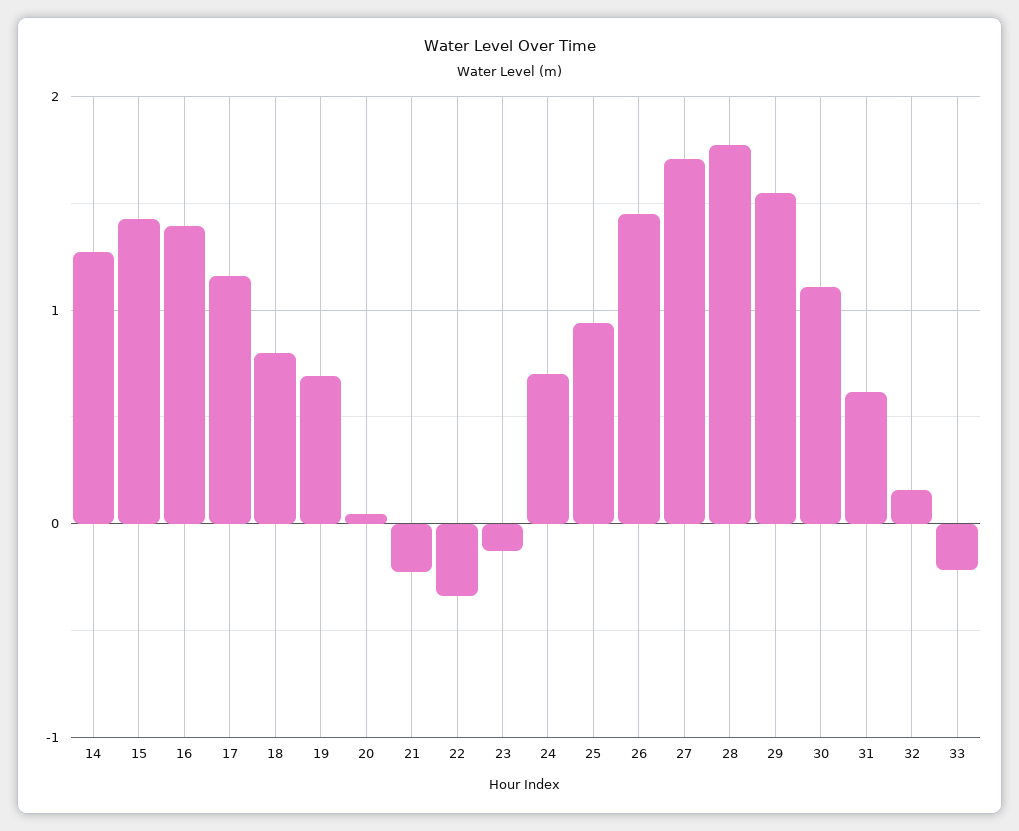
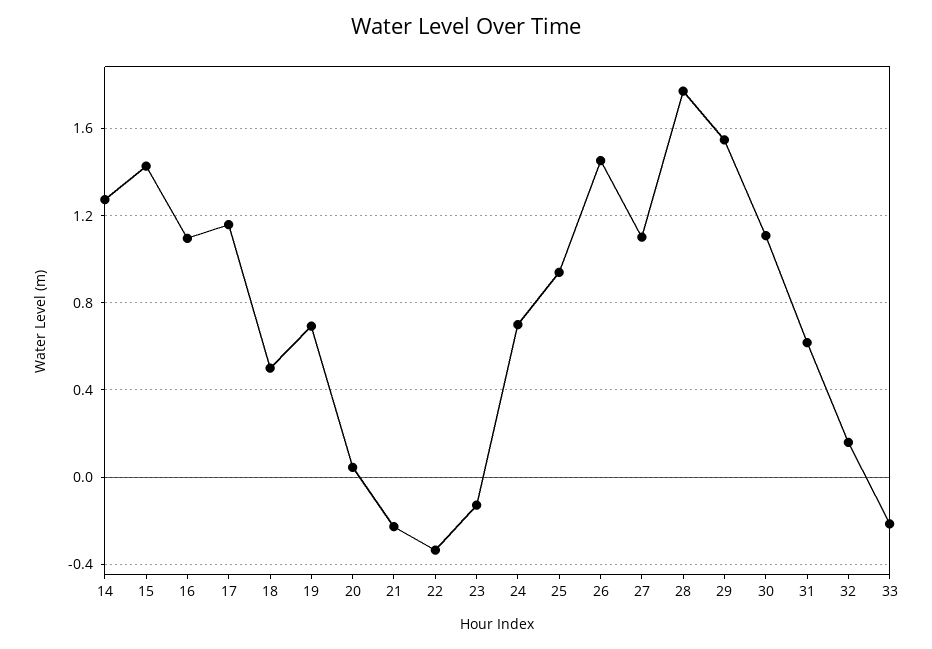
16: 1.4 -> 1.1
18: 0.8 -> 0.5
27: 1.7 -> 1.1

